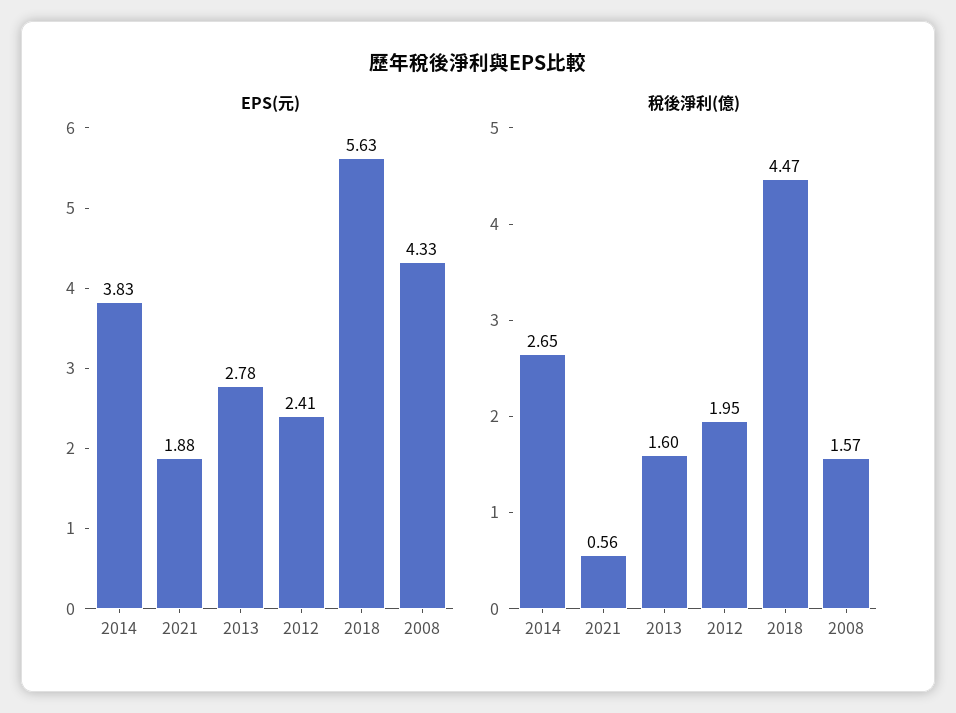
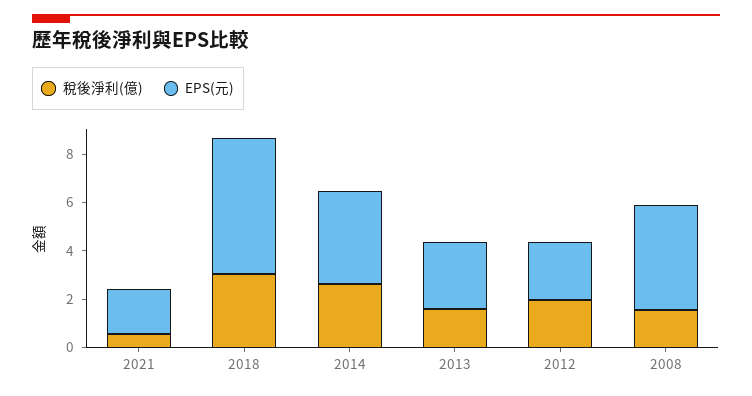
稅後淨利(億), 2018: 4.47 -> 3

